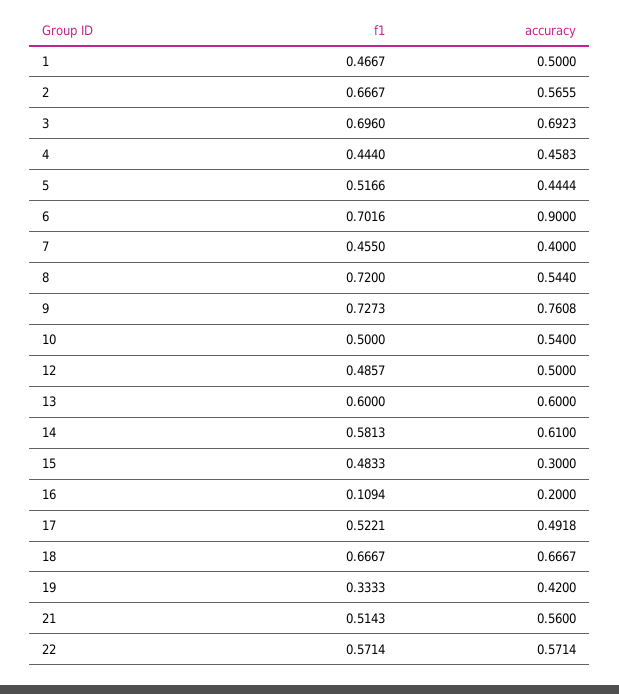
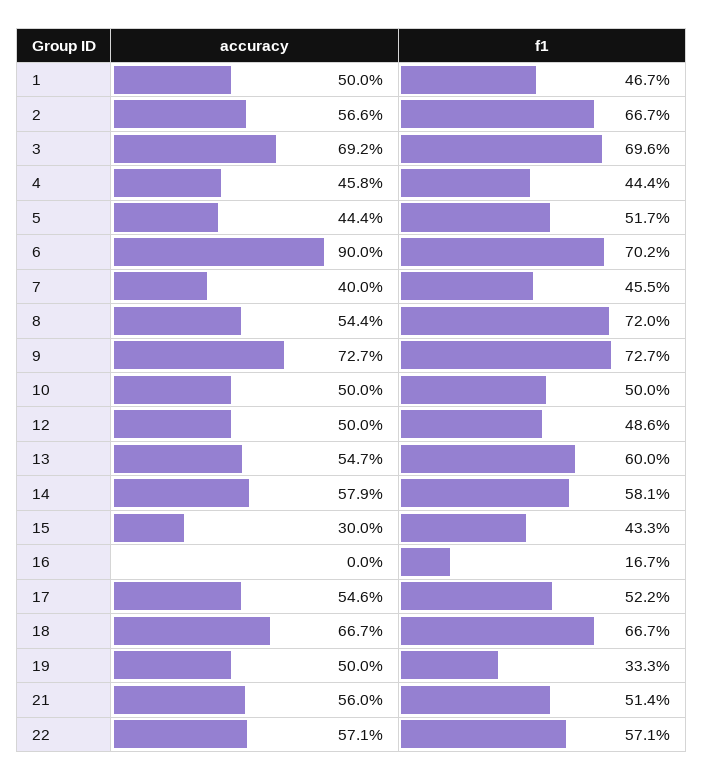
accuracy, 9: 0.7608 -> 0.727
accuracy, 10: 0.54 -> 0.5
accuracy, 13: 0.6 -> 0.547
accuracy, 14: 0.61 -> 0.579
f1, 15: 0.4833 -> 0.433
f1, 16: 0.1094 -> 0.167
accuracy, 16: 0.2 -> 0
accuracy, 17: 0.4918 -> 0.546
accuracy, 19: 0.42 -> 0.5

